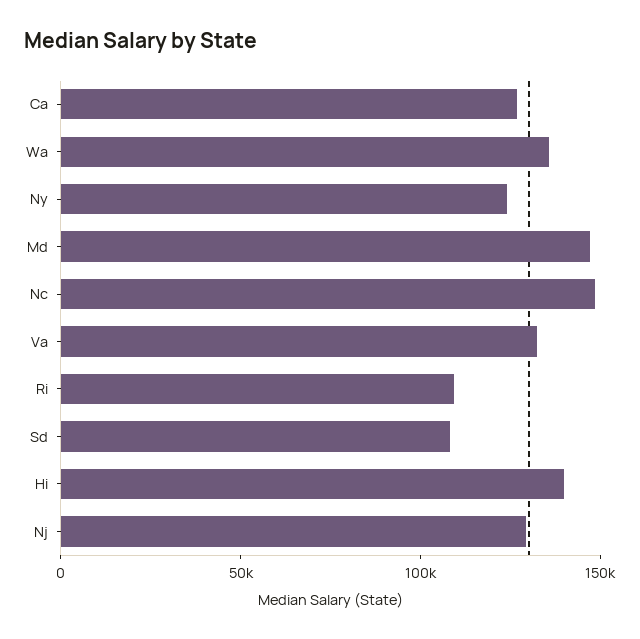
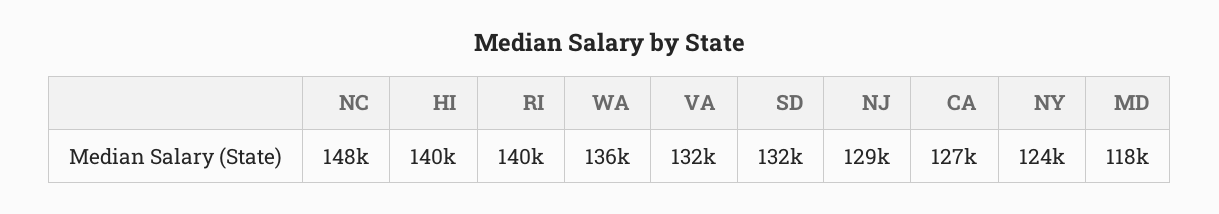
Md: 150000 -> 118000
Ri: 110000 -> 140000
Sd: 110000 -> 132000

